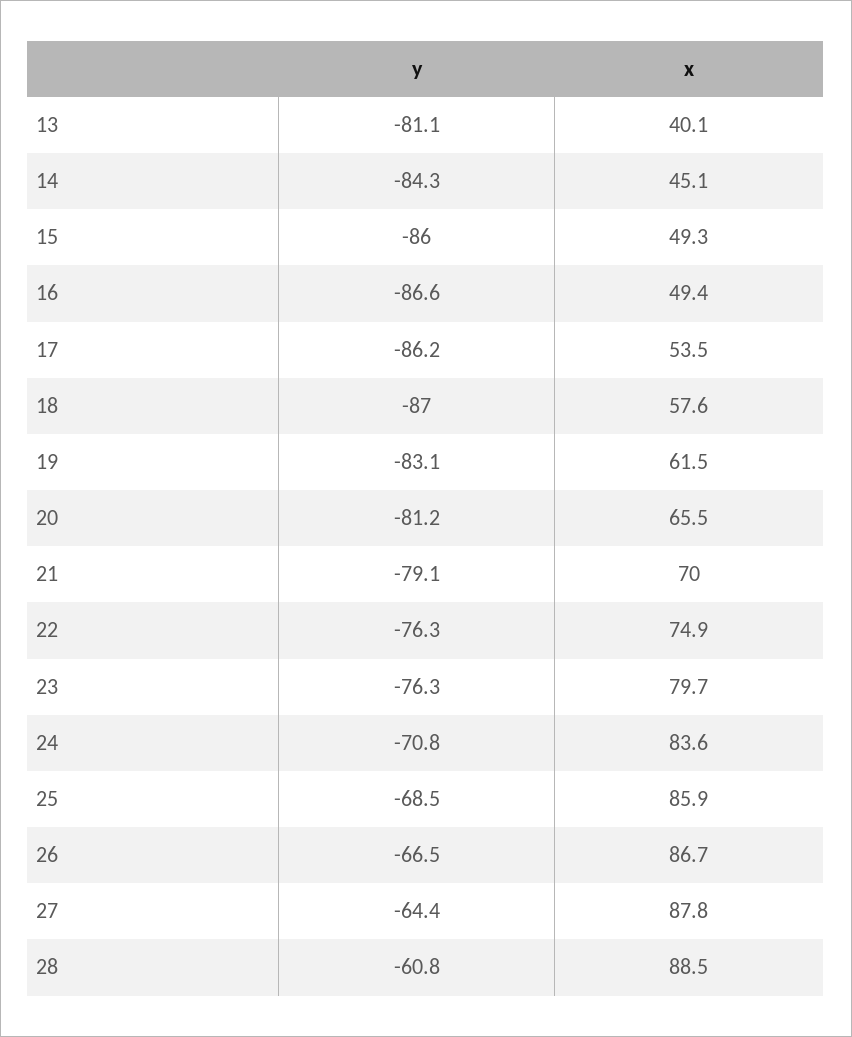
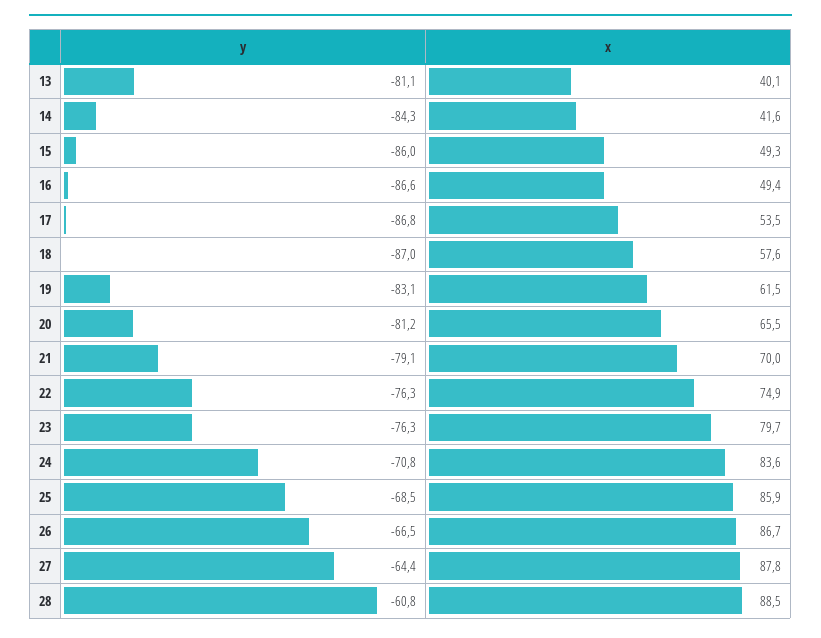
x, 14: 45.1 -> 41.6
y, 17: -86.2 -> -86.8

